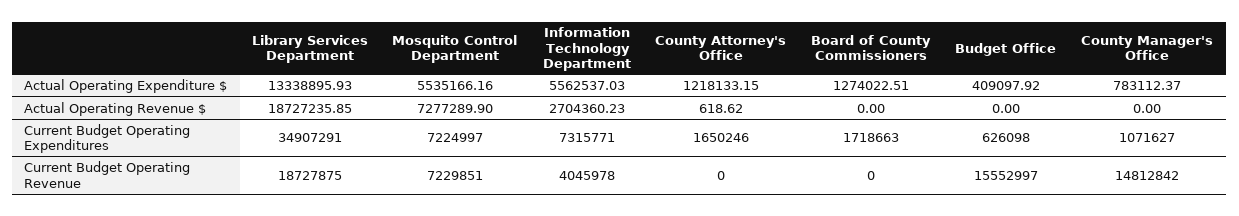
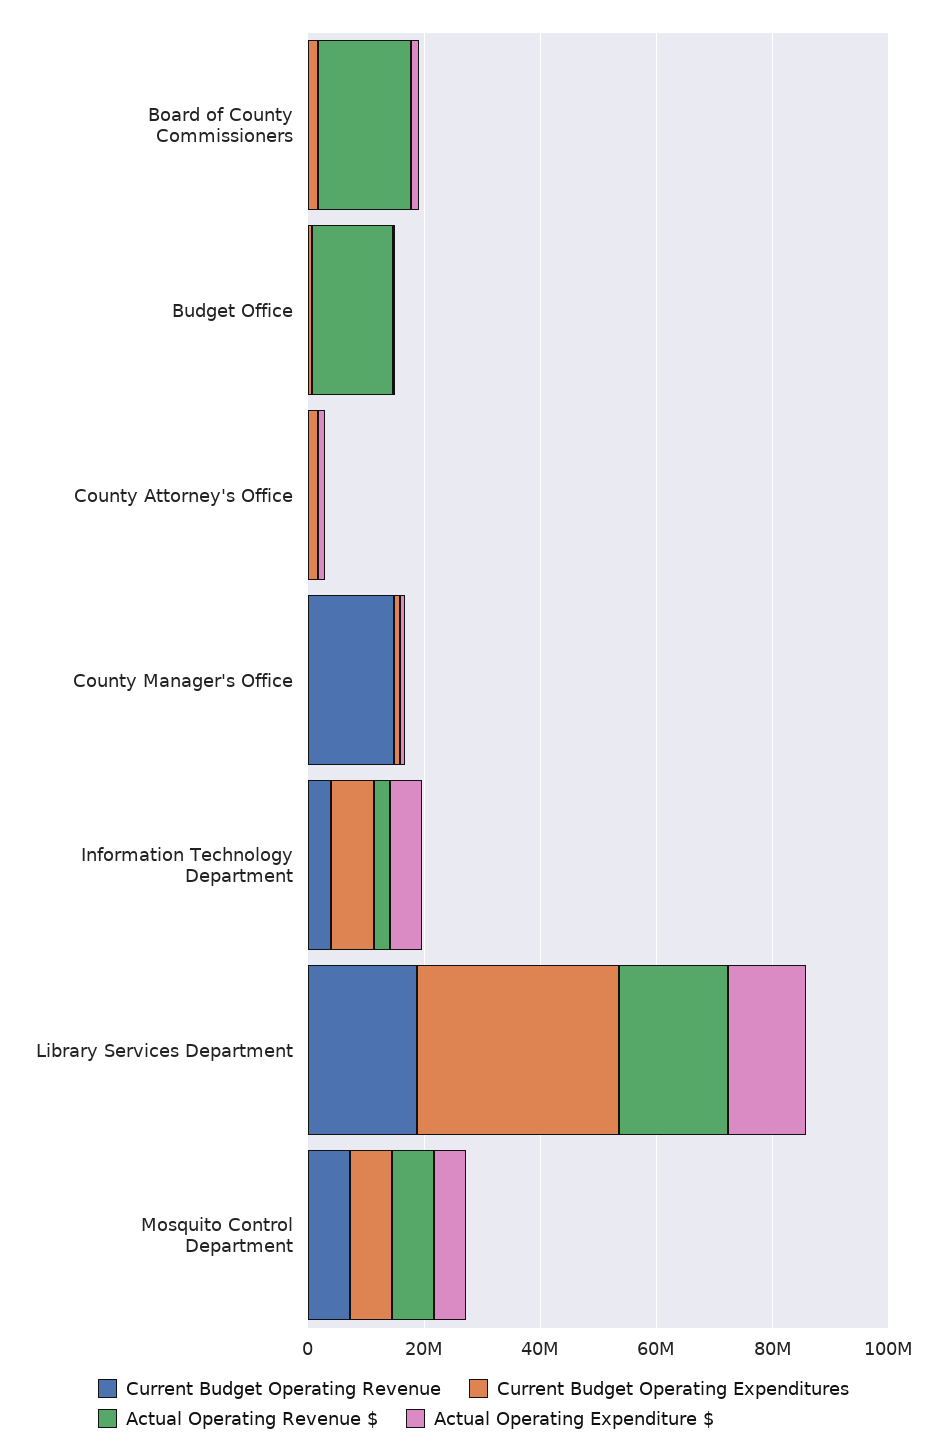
Actual Operating Revenue $, Board of County Commissioners: 0 -> 15000000
Actual Operating Revenue $, Budget Office: 0 -> 15000000
Current Budget Operating Revenue, Budget Office: 15552997 -> 0

